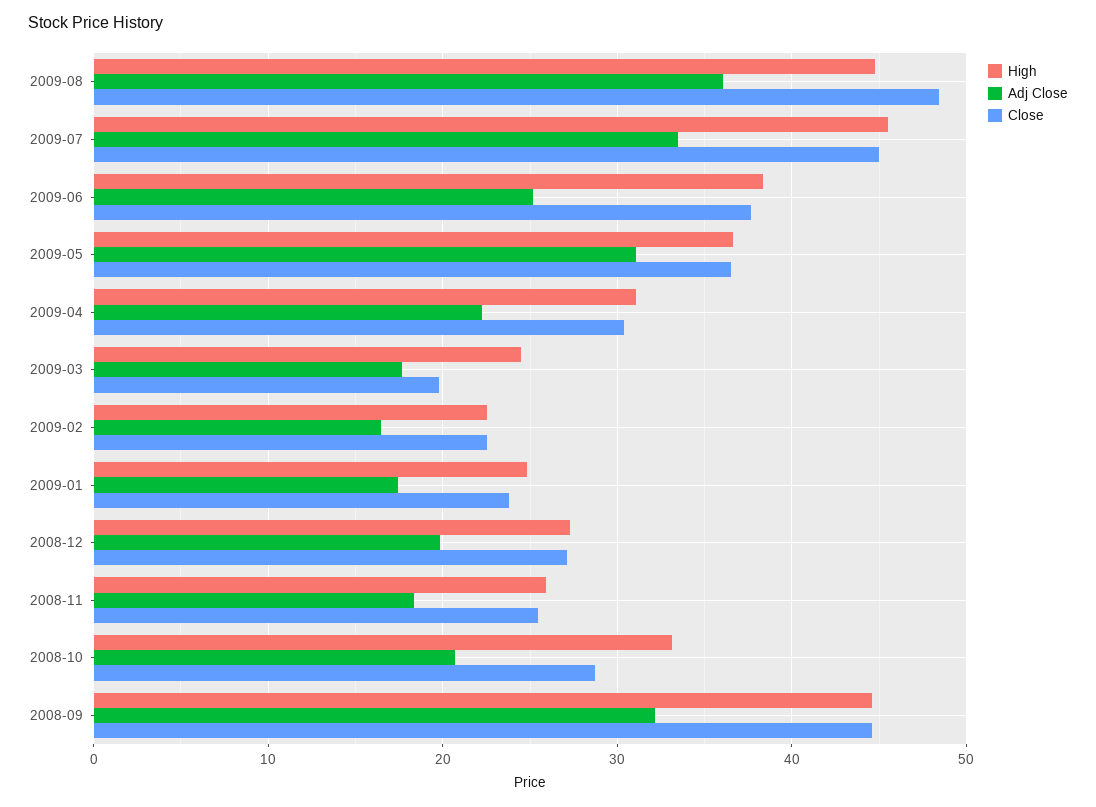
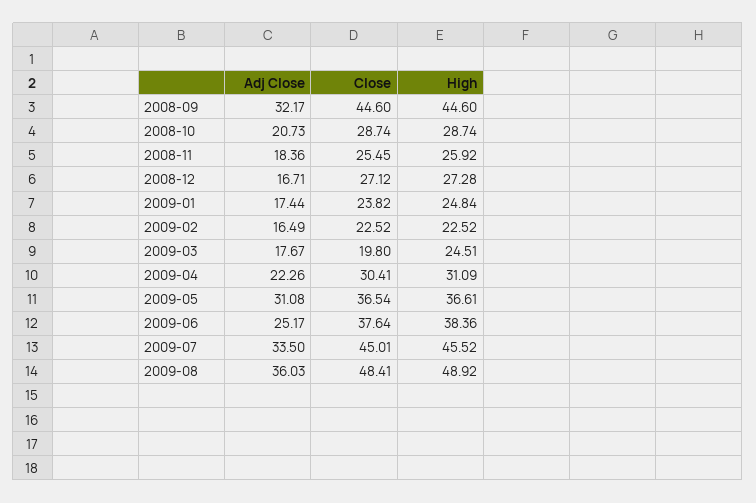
High, 2009-08: 45 -> 48.92
Adj Close, 2008-12: 20 -> 16.71
High, 2008-10: 33 -> 28.74

